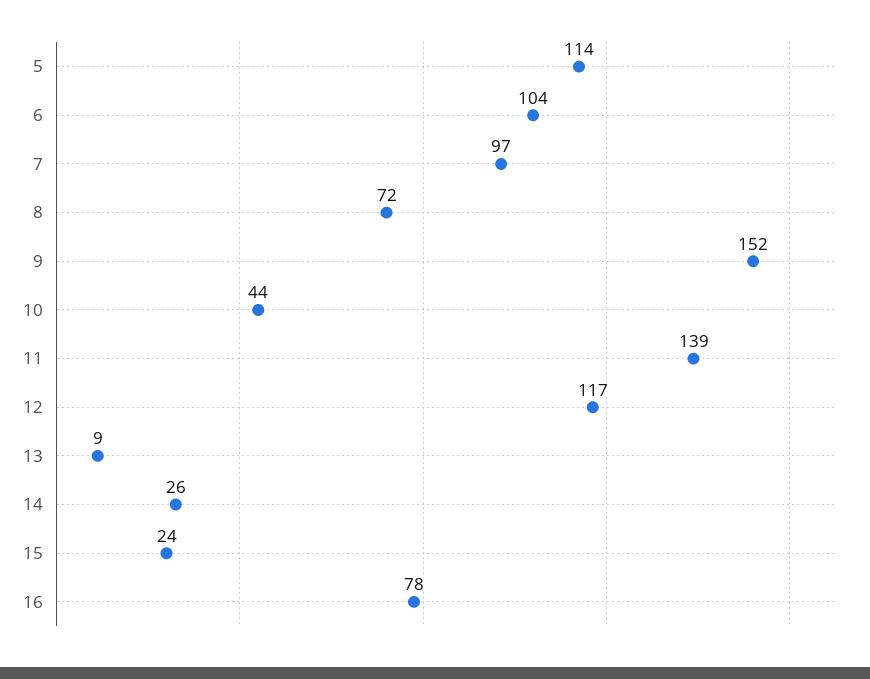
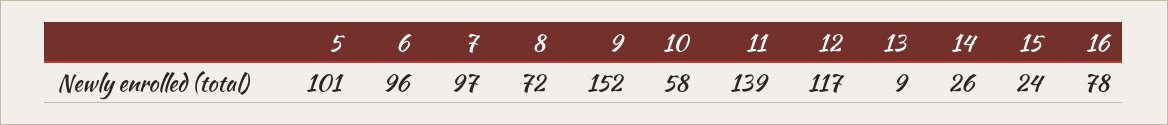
5: 114 -> 101
6: 104 -> 96
10: 44 -> 58

